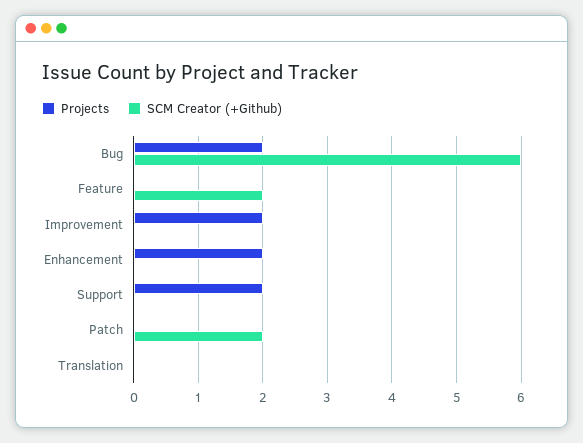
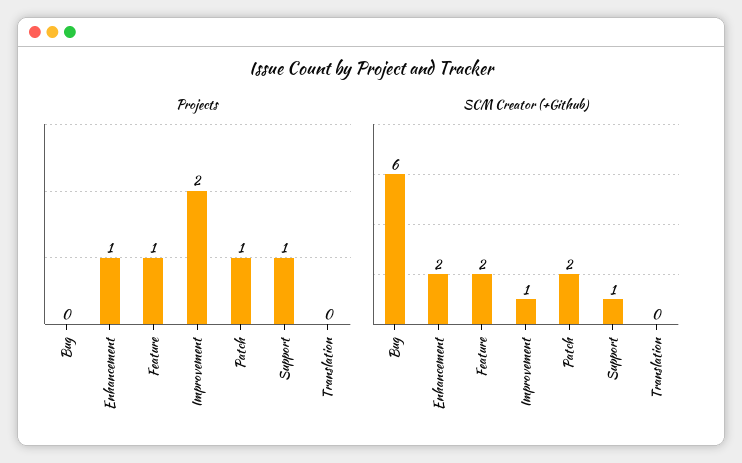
Projects, Bug: 2 -> 0
Projects, Feature: 0 -> 1
SCM Creator (+Github), Improvement: 0 -> 1
Projects, Enhancement: 2 -> 1
SCM Creator (+Github), Enhancement: 0 -> 2
Projects, Support: 2 -> 1
SCM Creator (+Github), Support: 0 -> 1
Projects, Patch: 0 -> 1

